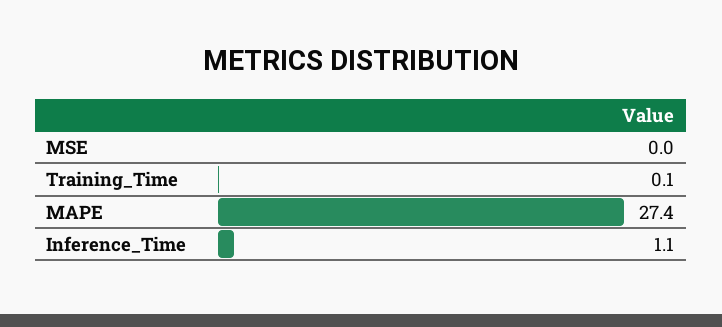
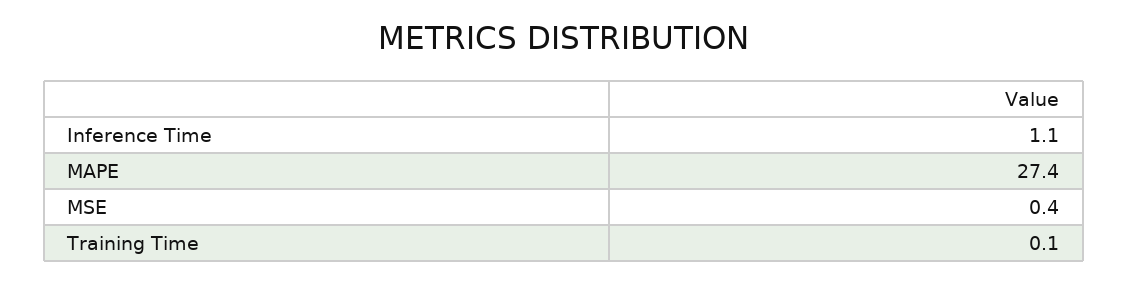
MSE: 0 -> 0.4

